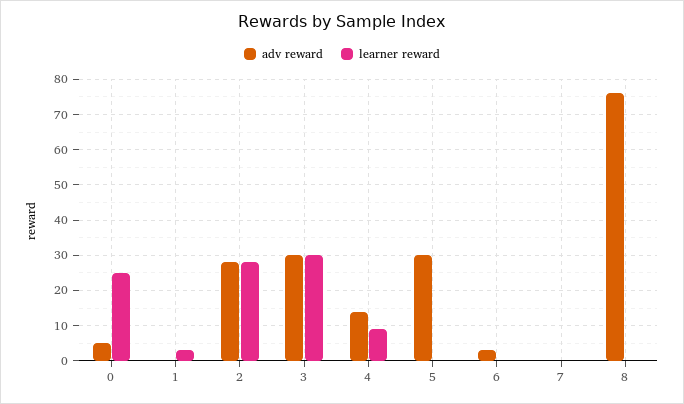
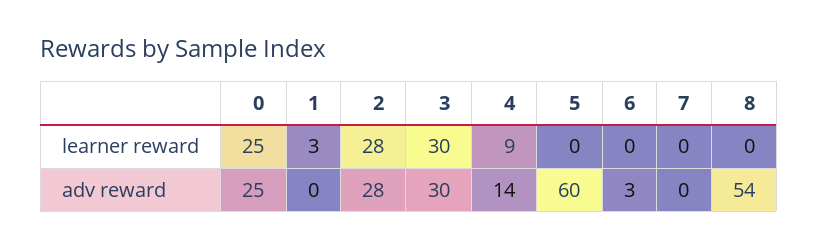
adv reward, 0: 5 -> 25
adv reward, 5: 30 -> 60
adv reward, 8: 75 -> 54

